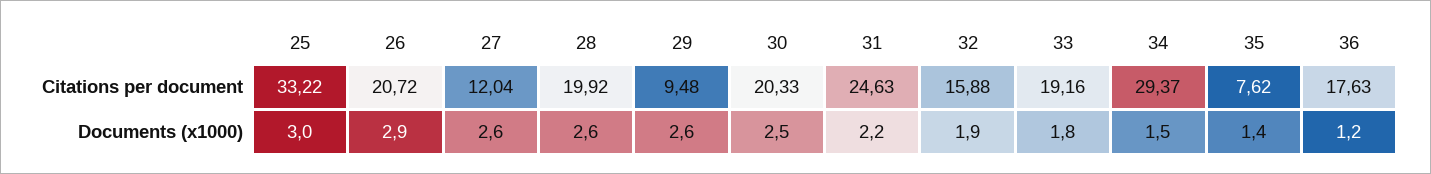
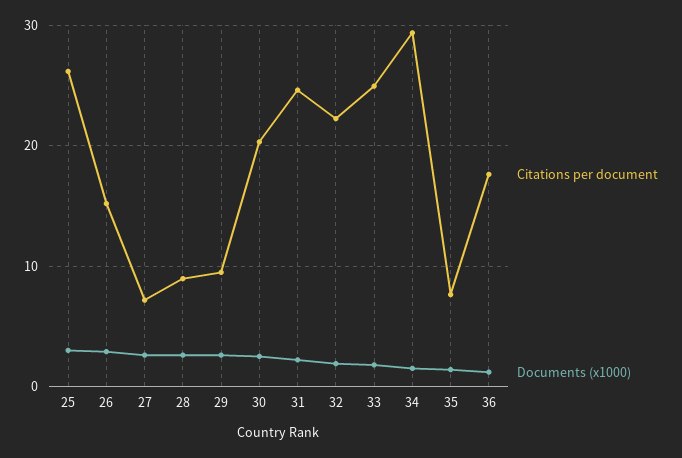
Citations per document, 25: 33.22 -> 26
Citations per document, 26: 20.72 -> 15
Citations per document, 27: 12.04 -> 7
Citations per document, 28: 19.92 -> 9
Citations per document, 32: 15.88 -> 22
Citations per document, 33: 19.16 -> 25

